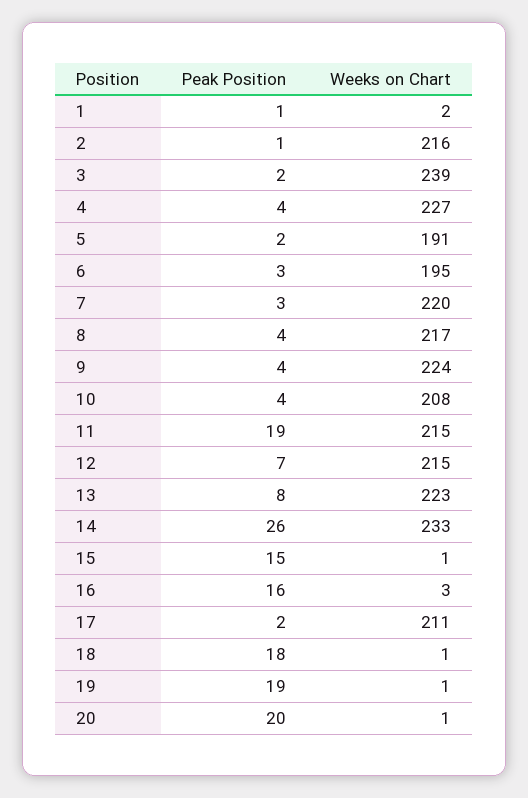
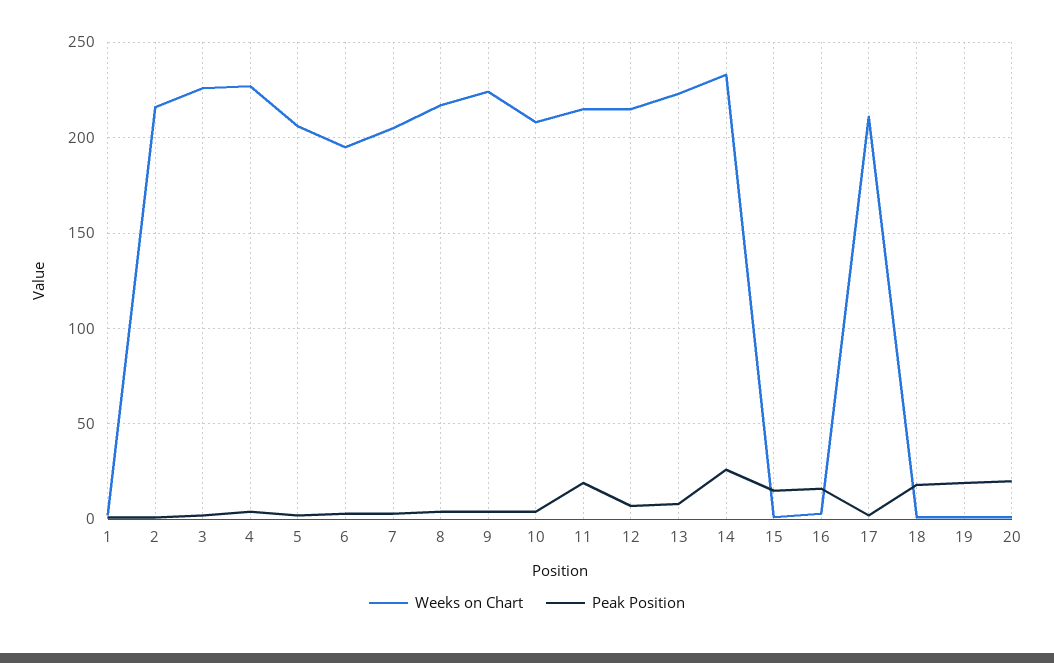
Weeks on Chart, 3: 239 -> 225
Weeks on Chart, 5: 191 -> 205
Weeks on Chart, 7: 220 -> 205

